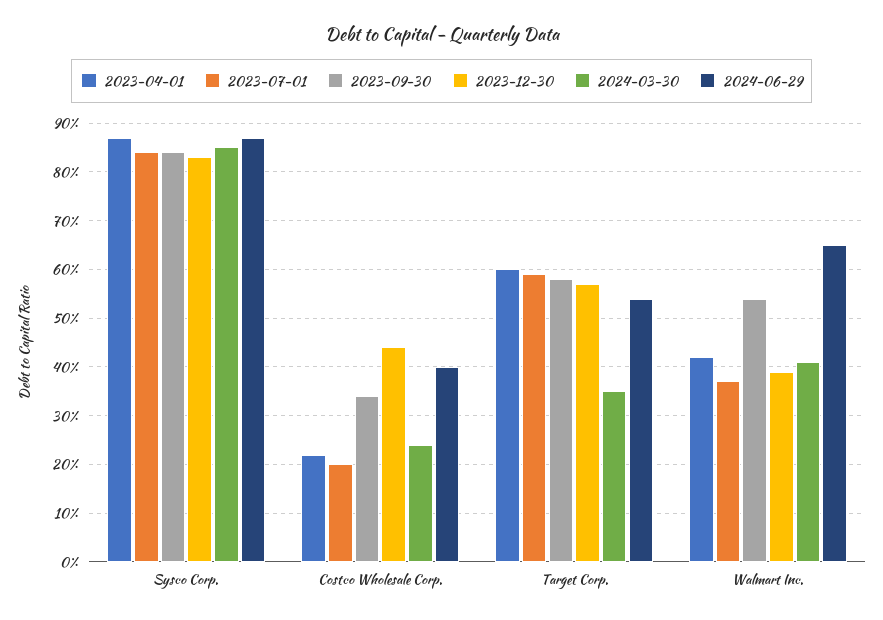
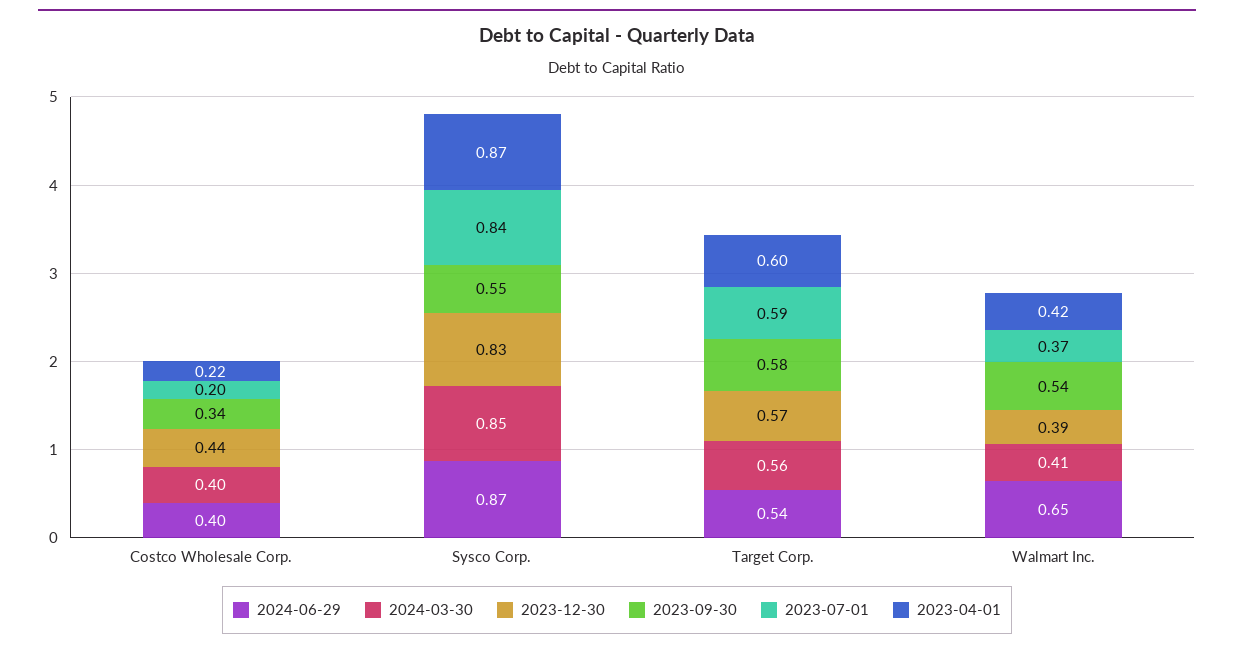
2023-09-30, Sysco Corp.: 0.85 -> 0.55
2024-03-30, Costco Wholesale Corp.: 0.25 -> 0.4
2024-03-30, Target Corp.: 0.35 -> 0.56

